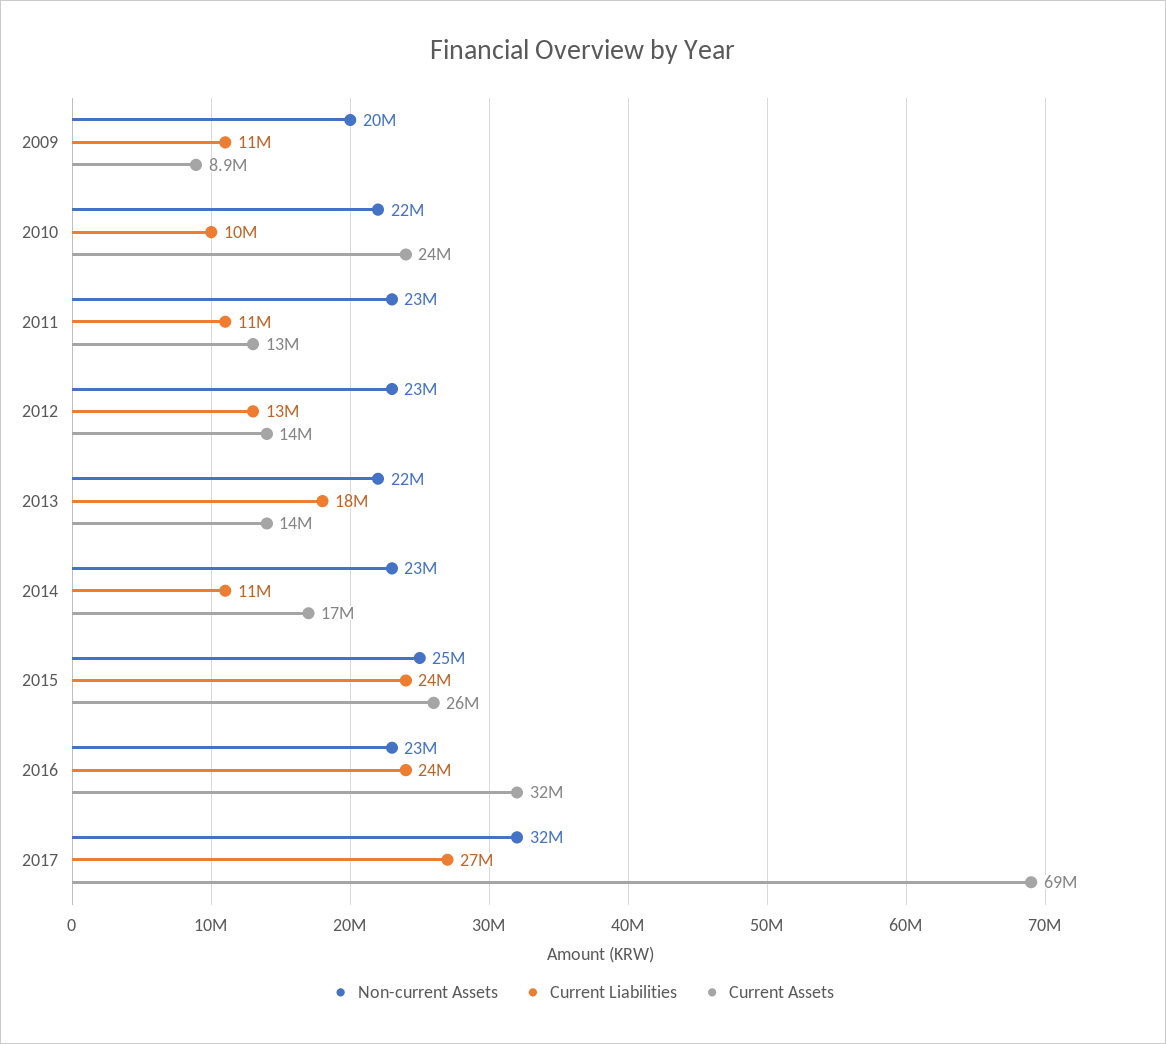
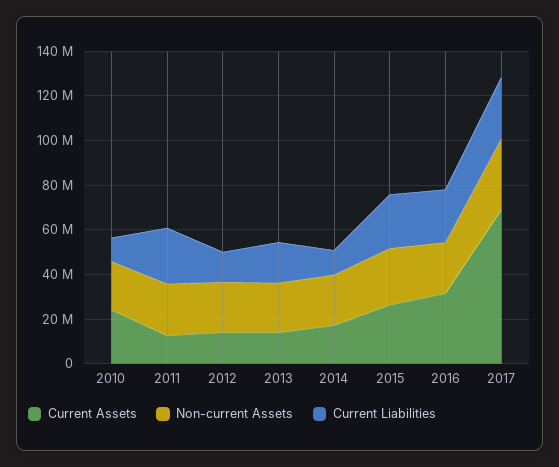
Non-current Assets, 2009: 20000000 -> none
Current Liabilities, 2009: 11000000 -> none
Current Assets, 2009: 8900000 -> none
Current Liabilities, 2011: 11000000 -> 25000000

